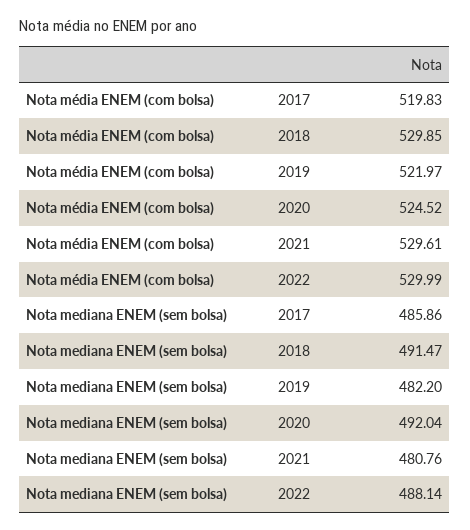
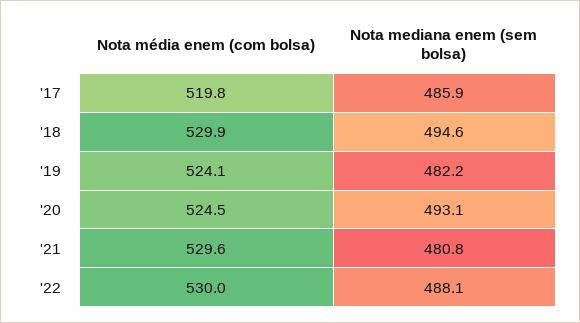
Nota média ENEM (com bolsa), 2019: 521.97 -> 524.1
Nota mediana ENEM (sem bolsa), 2018: 491.47 -> 494.6
Nota mediana ENEM (sem bolsa), 2020: 492.04 -> 493.1

